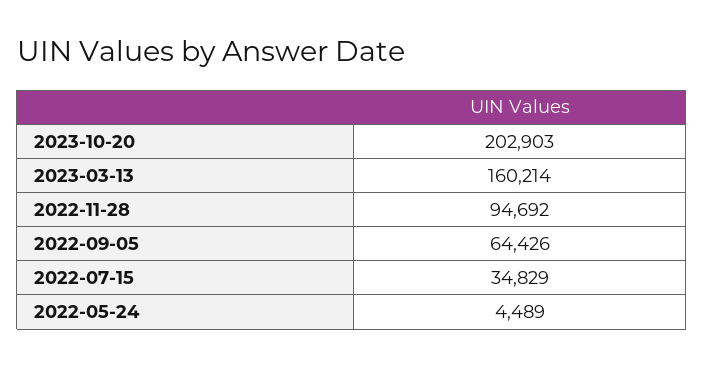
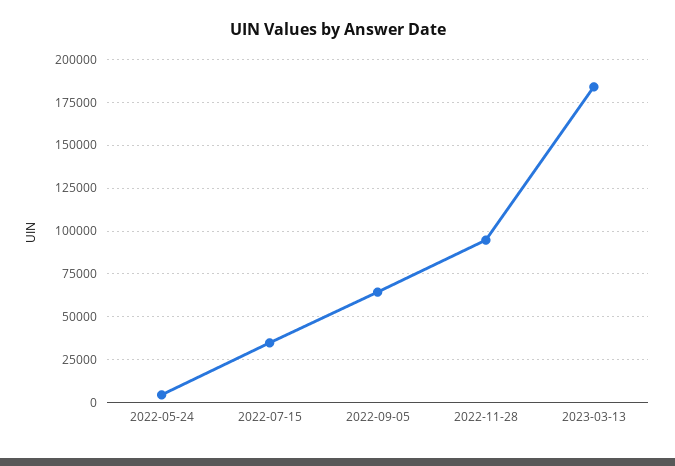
2023-10-20: 202903 -> none
2023-03-13: 160214 -> 185000

